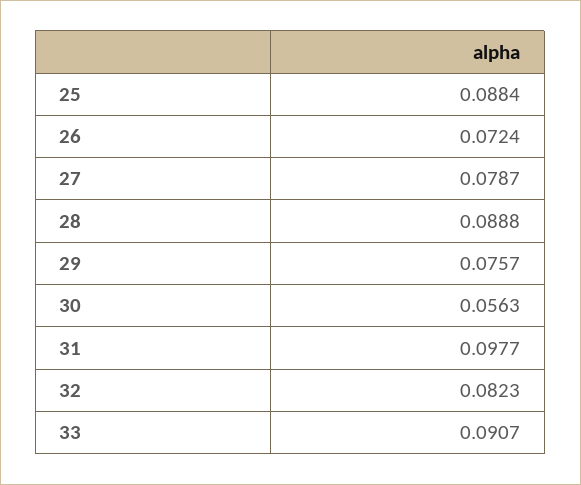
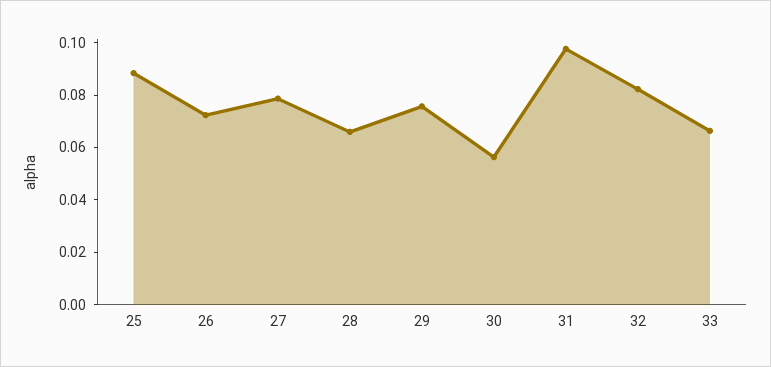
28: 0.0888 -> 0.065
33: 0.0907 -> 0.065

